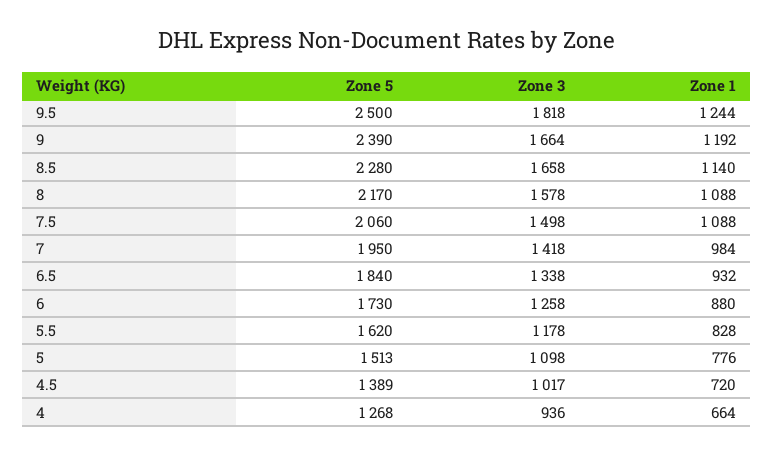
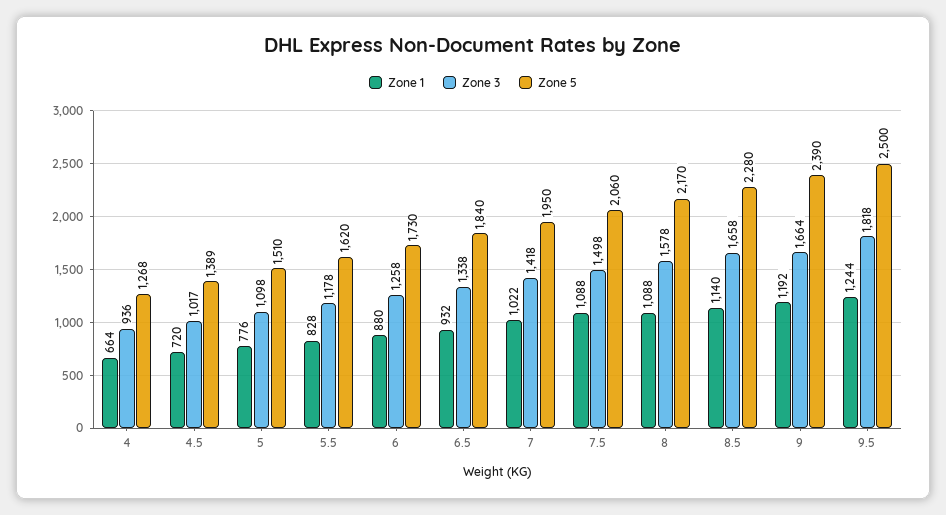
Zone 1, 7: 984 -> 1022
Zone 5, 5: 1513 -> 1510

